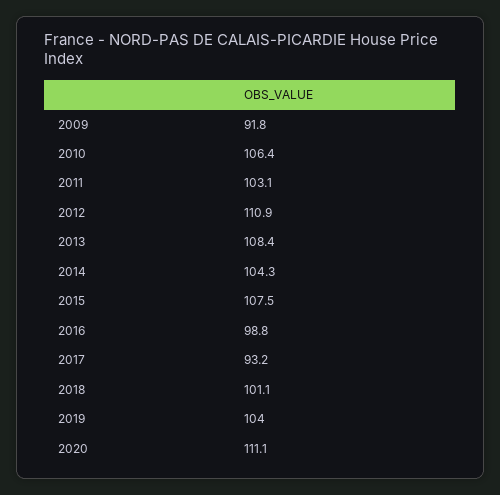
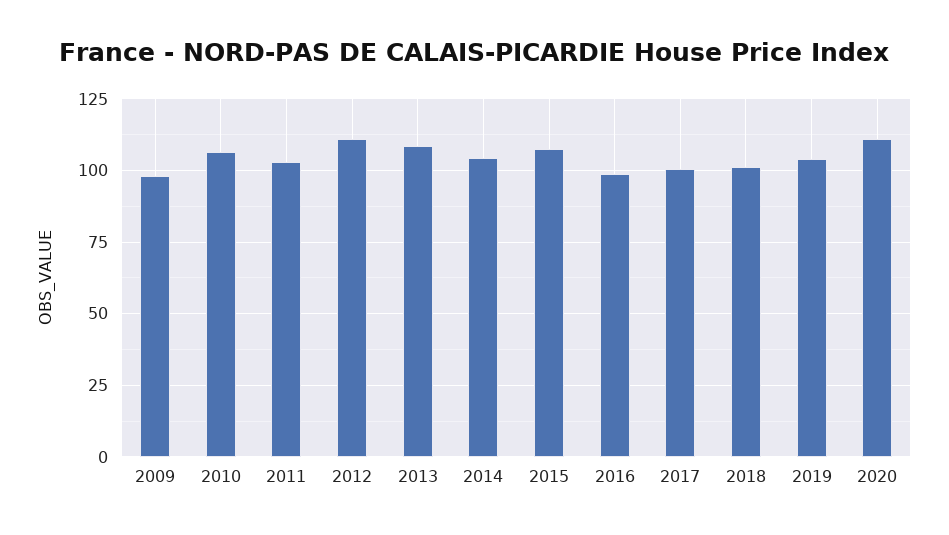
2009: 91.8 -> 97.5
2017: 93.2 -> 100

